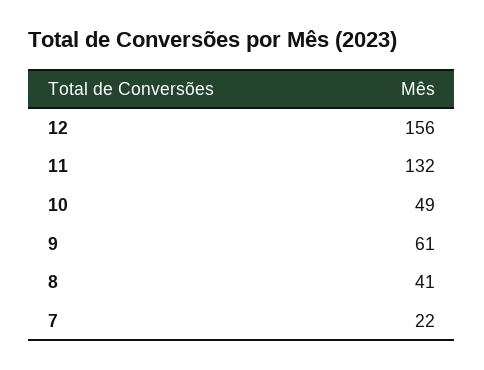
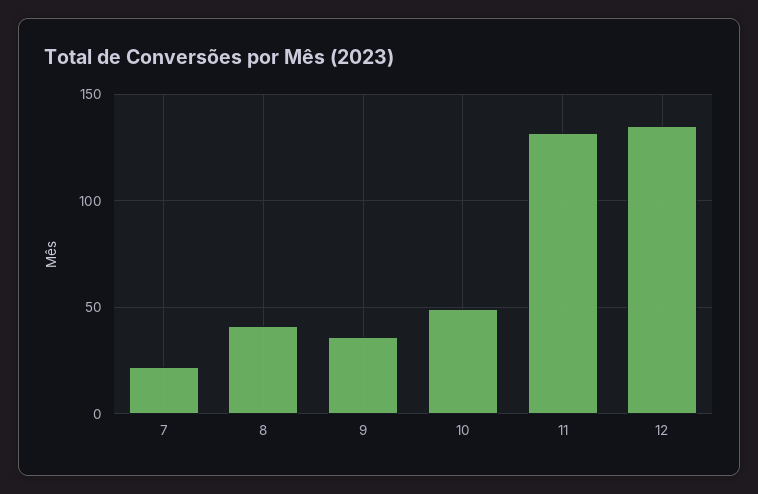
12: 156 -> 135
9: 61 -> 35

